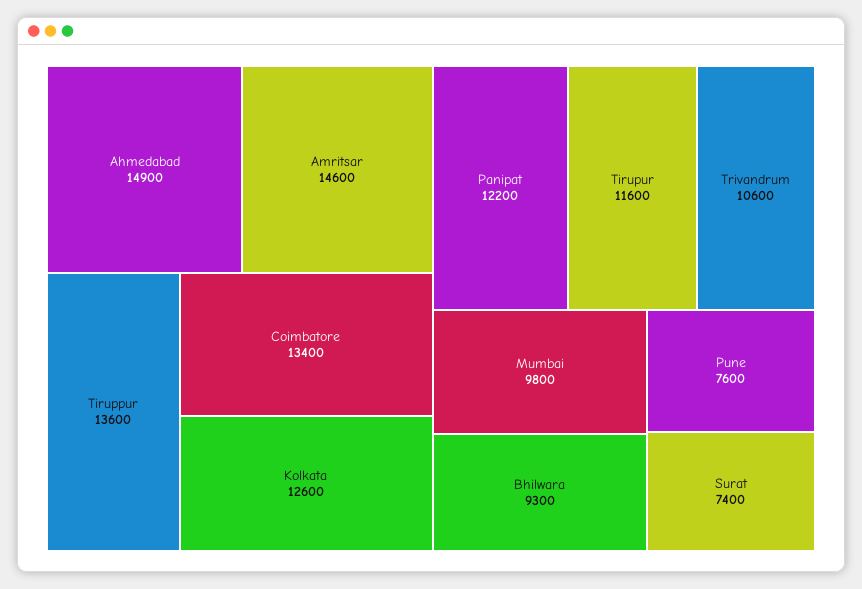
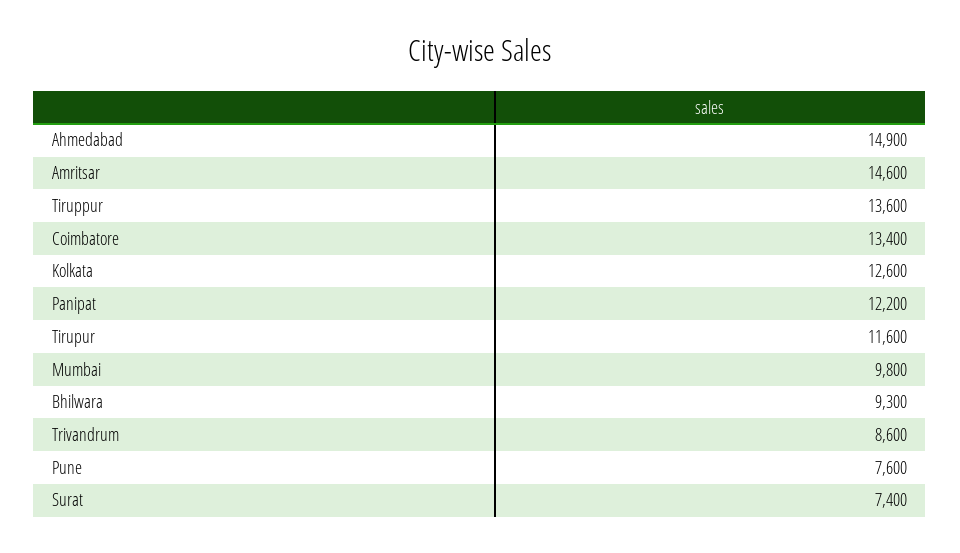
Trivandrum: 10600 -> 8600

